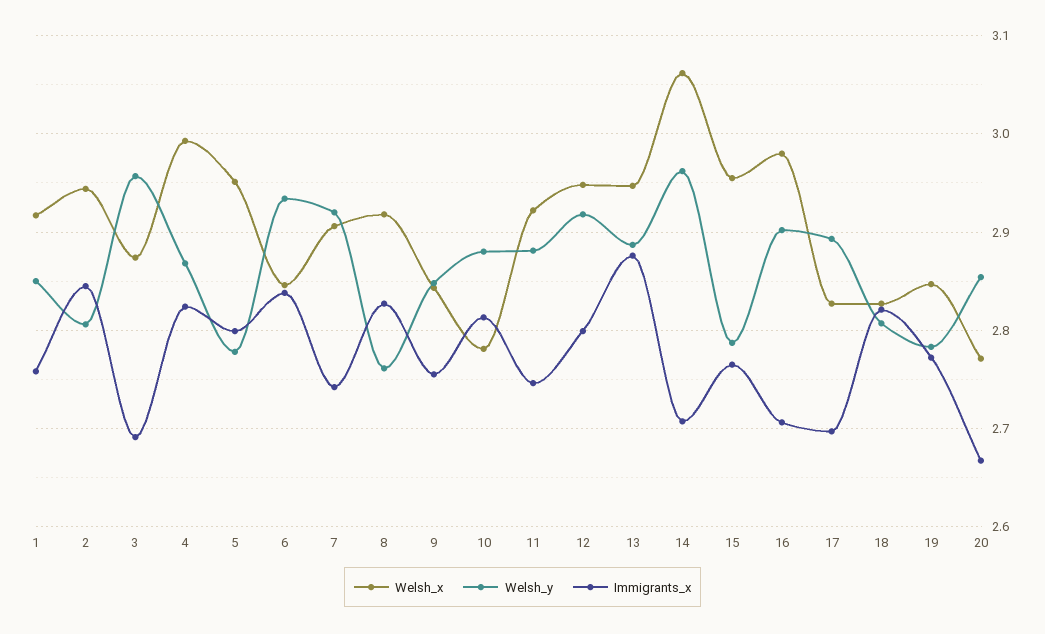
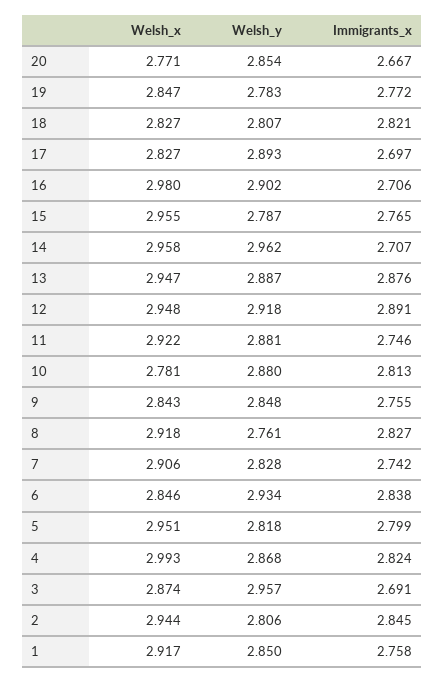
Welsh_y, 5: 2.78 -> 2.818
Welsh_y, 7: 2.92 -> 2.828
Immigrants_x, 12: 2.8 -> 2.891
Welsh_x, 14: 3.06 -> 2.958

